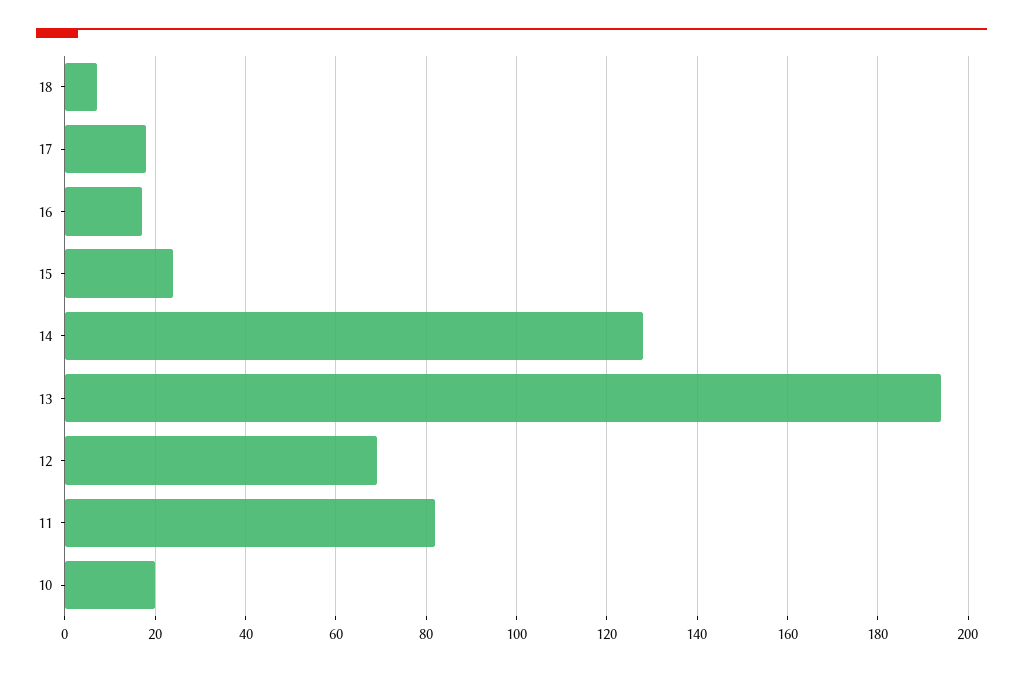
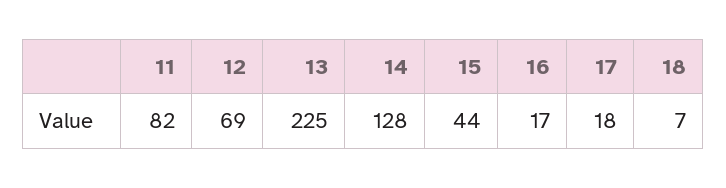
15: 25 -> 44
13: 195 -> 225
10: 20 -> none

